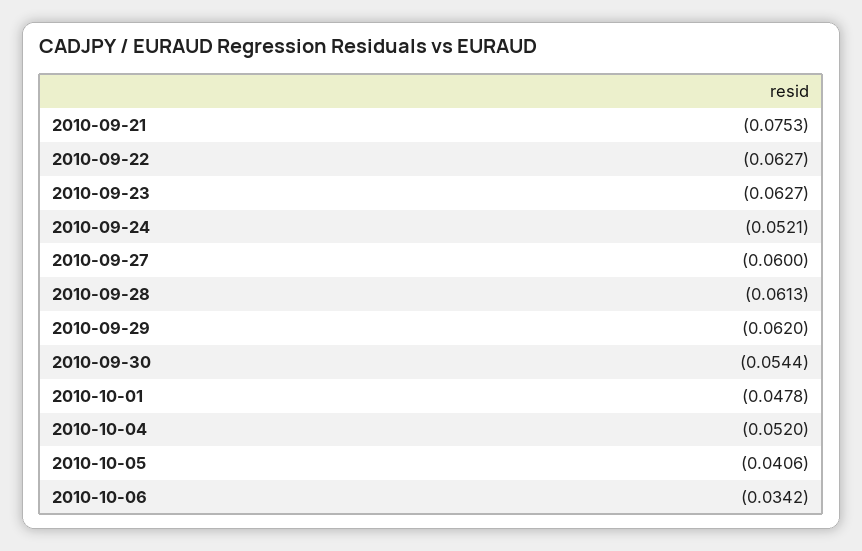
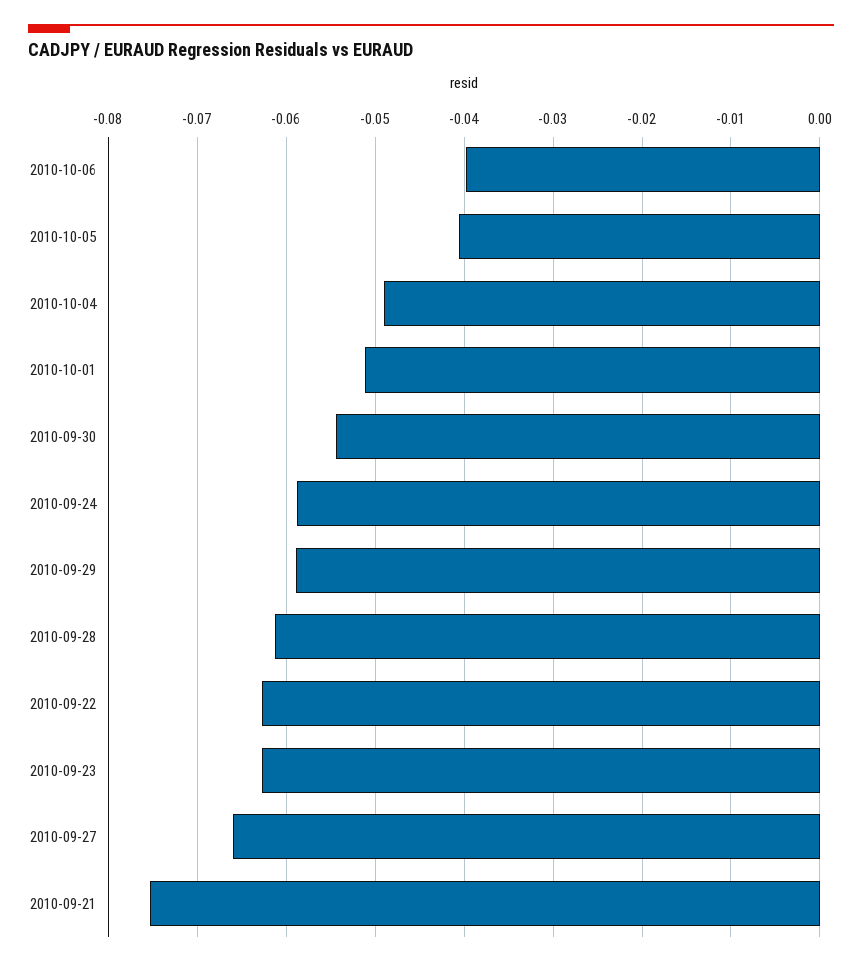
2010-09-24: -0.0521 -> -0.059
2010-09-27: -0.06 -> -0.066
2010-09-29: -0.062 -> -0.059
2010-10-01: -0.0478 -> -0.051
2010-10-04: -0.052 -> -0.049
2010-10-06: -0.0342 -> -0.04

